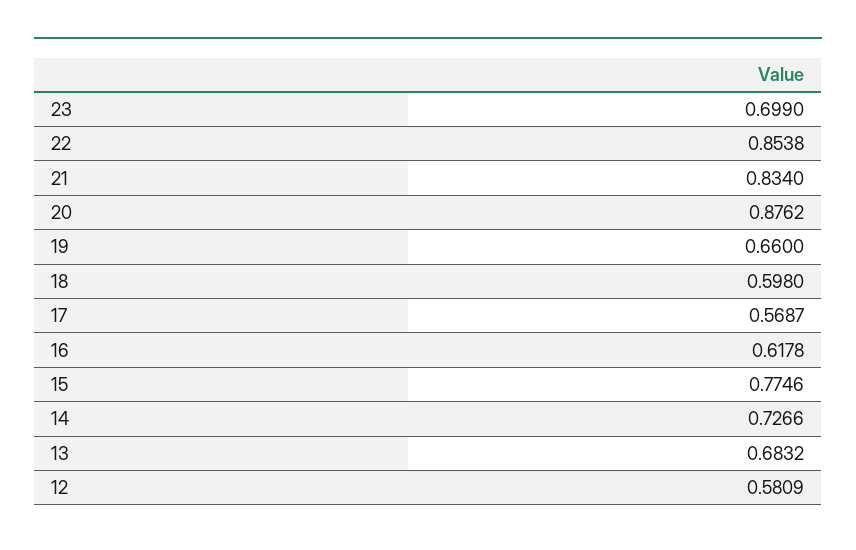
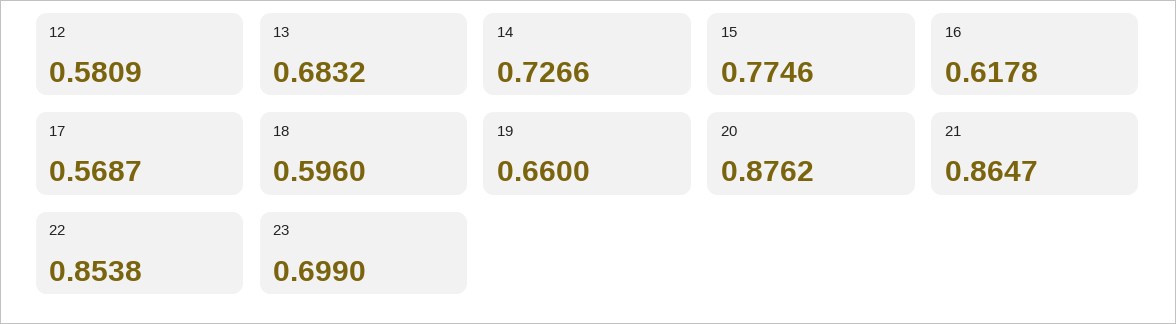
21: 0.834 -> 0.8647
18: 0.598 -> 0.596

